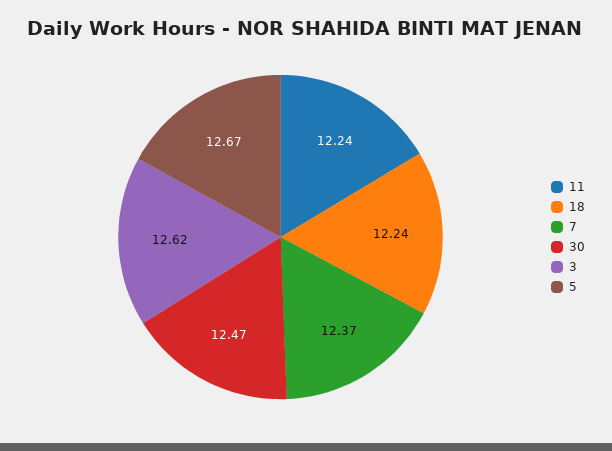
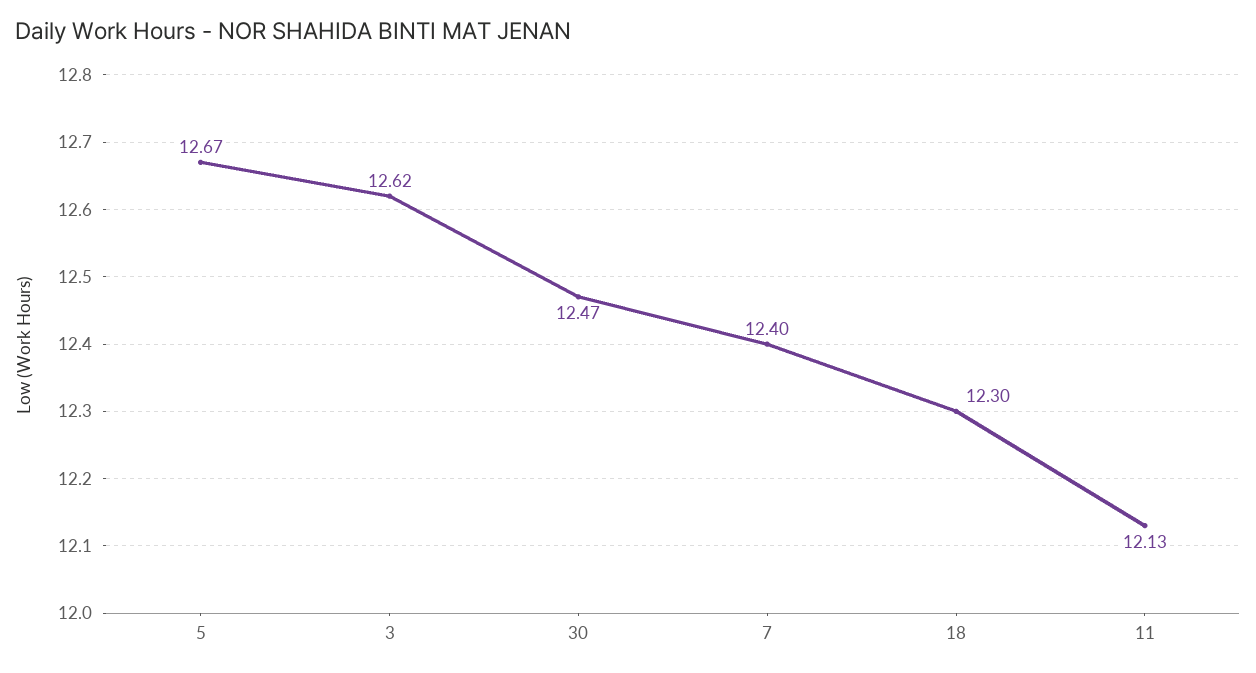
11: 12.24 -> 12.13
18: 12.24 -> 12.3
7: 12.37 -> 12.4

